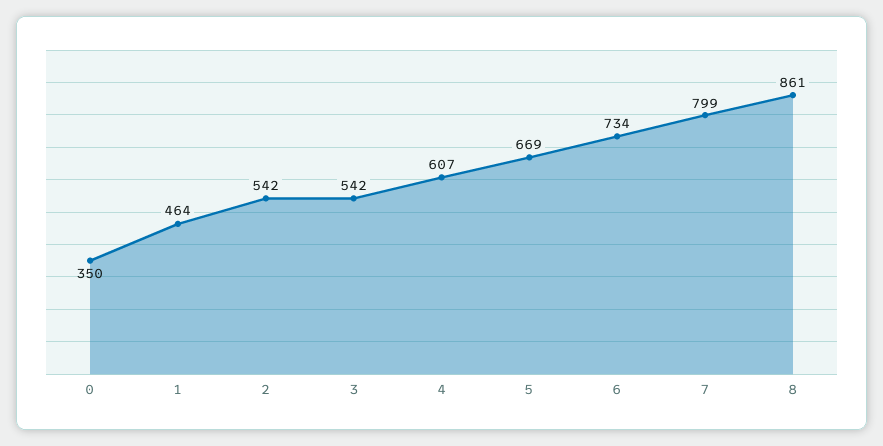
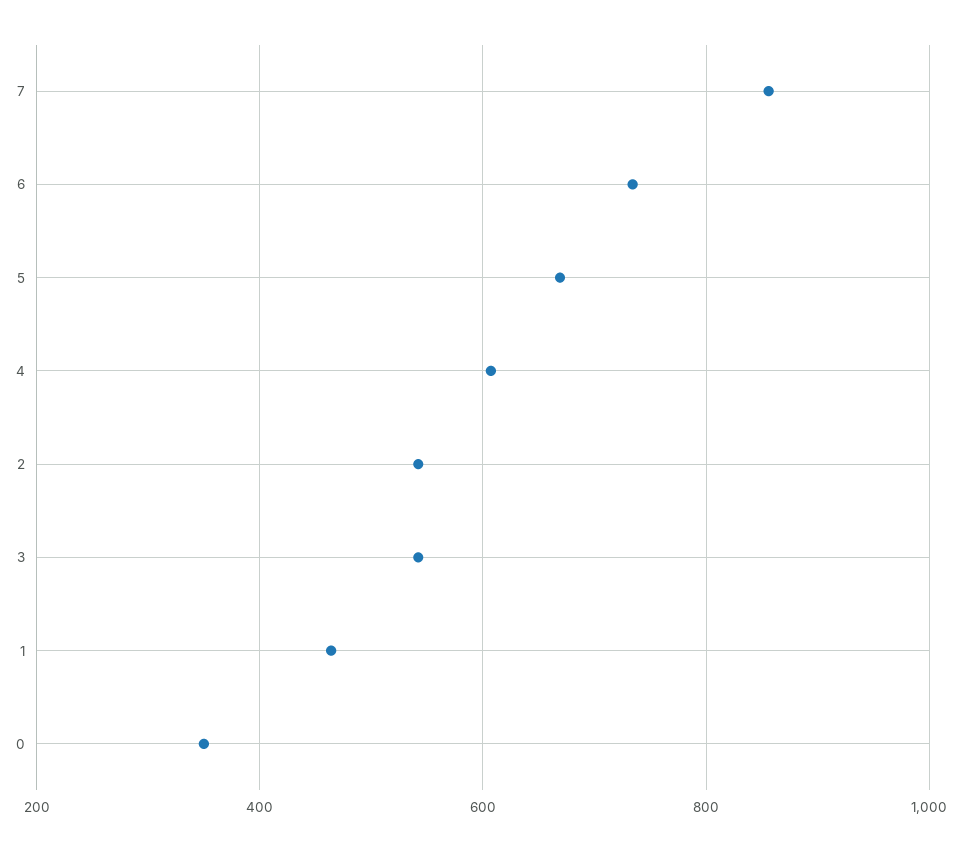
7: 799 -> 860
8: 861 -> none

